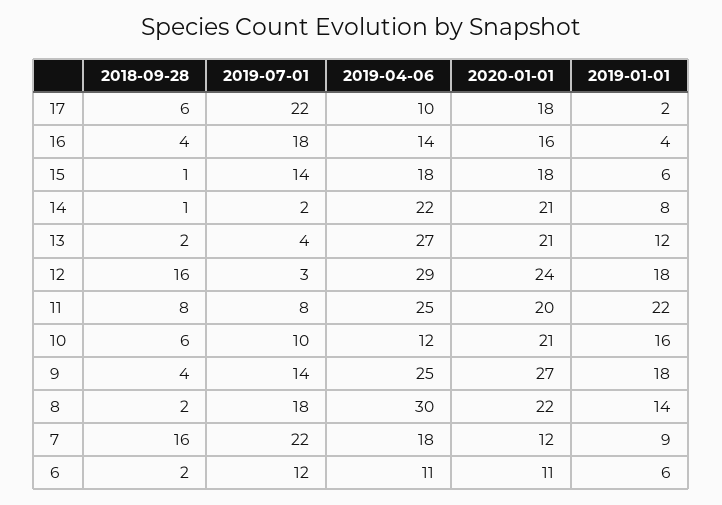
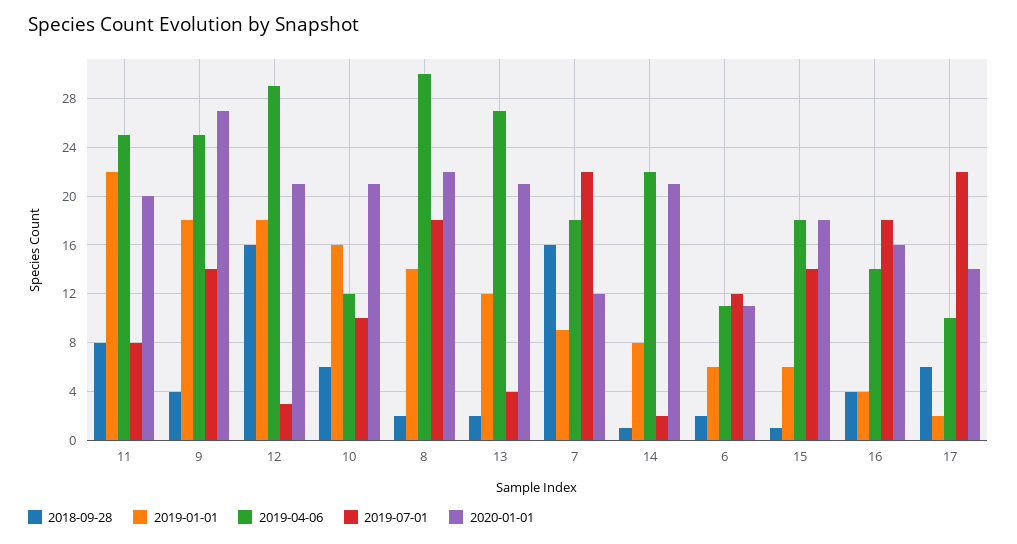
2020-01-01, 17: 18 -> 14
2020-01-01, 12: 24 -> 21

